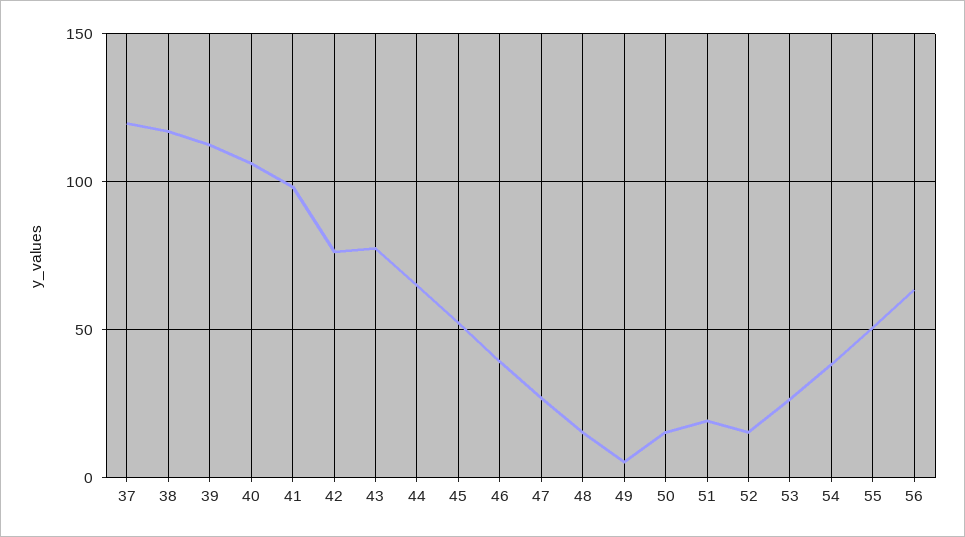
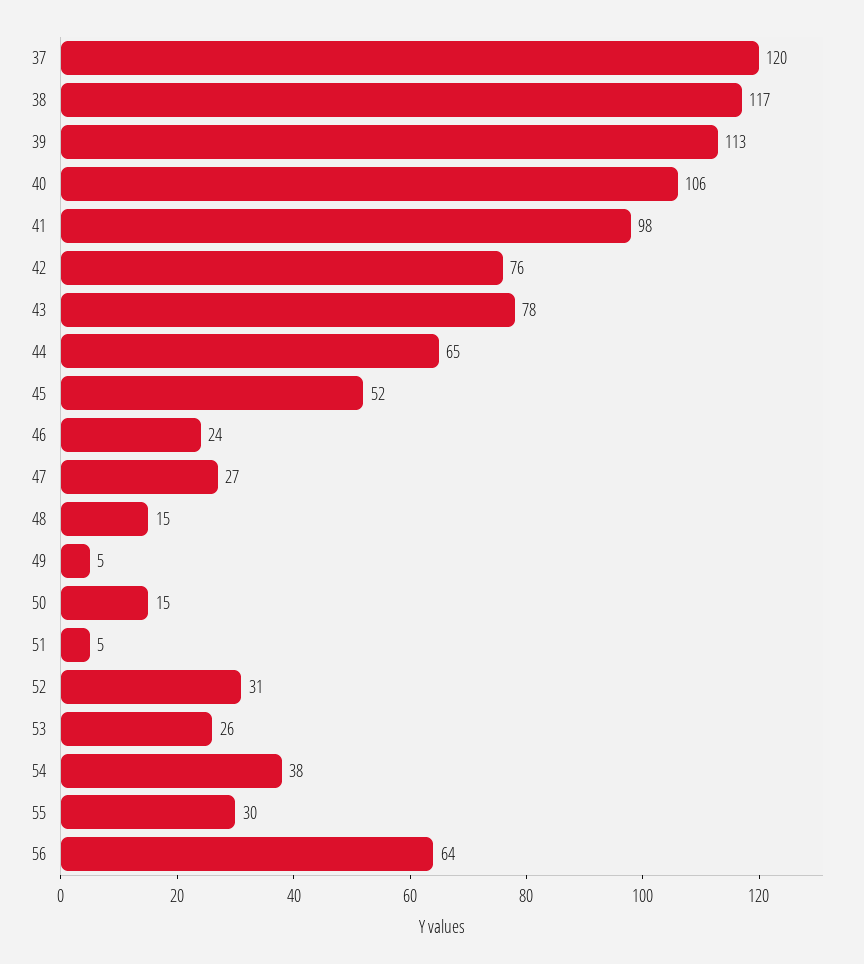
46: 40 -> 24
51: 20 -> 5
52: 15 -> 31
55: 50 -> 30

